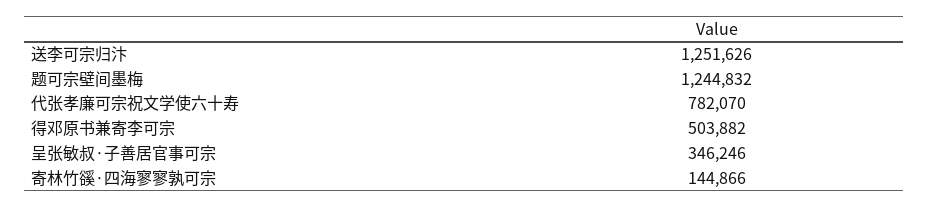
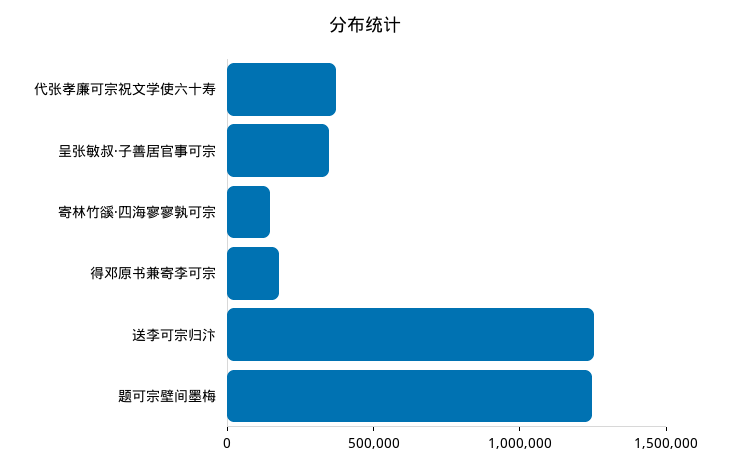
代张孝廉可宗祝文学使六十寿: 782070 -> 400000
得邓原书兼寄李可宗: 503882 -> 200000

